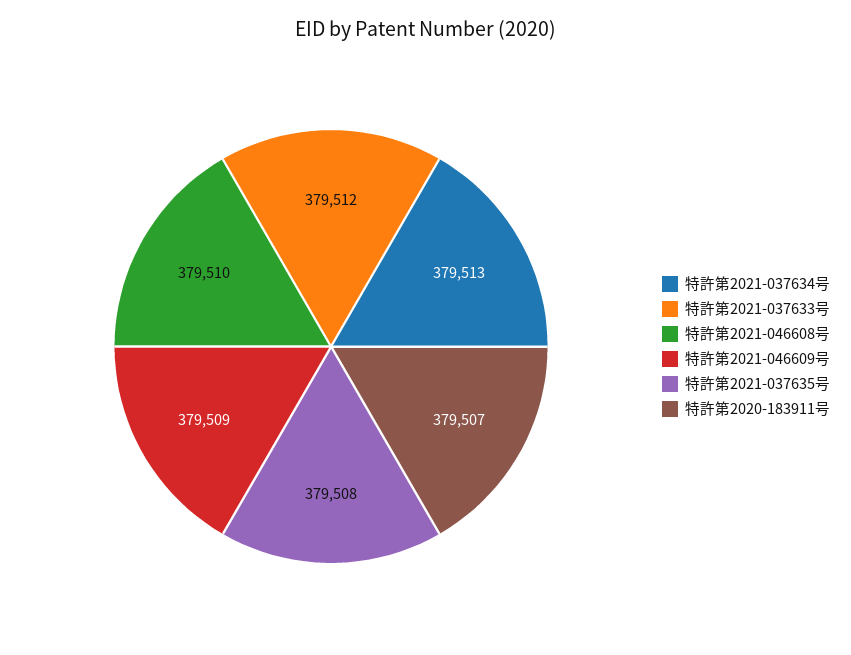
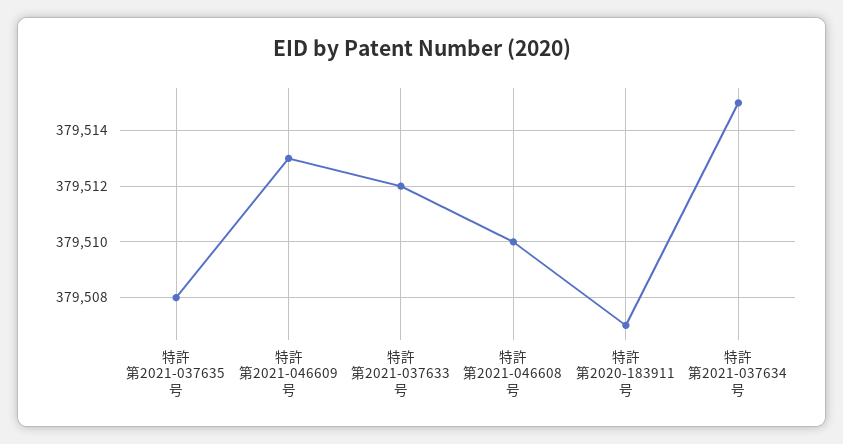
特許第2021-037634号: 379513 -> 379515
特許第2021-046609号: 379509 -> 379513

